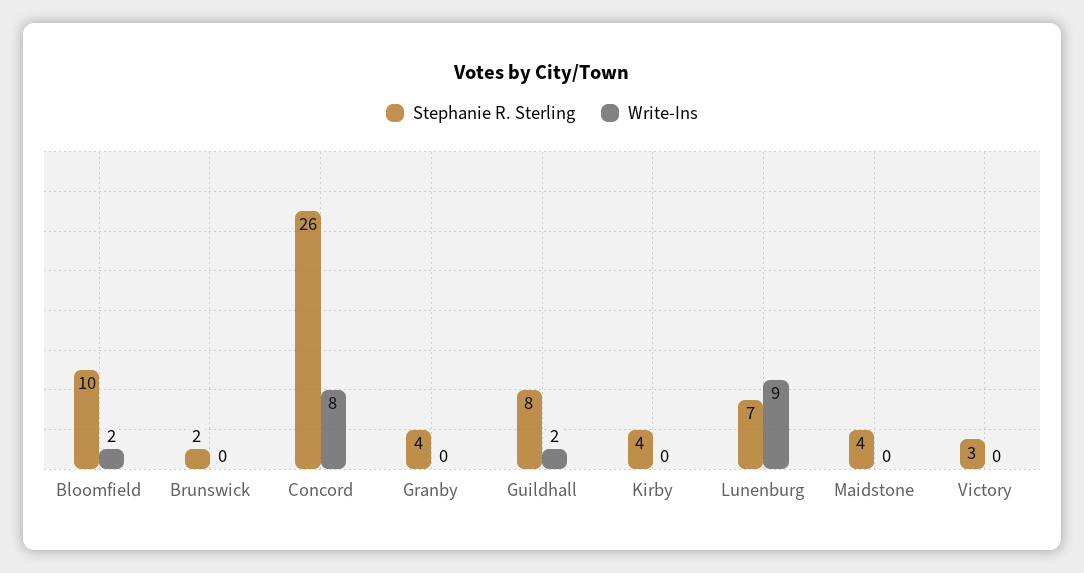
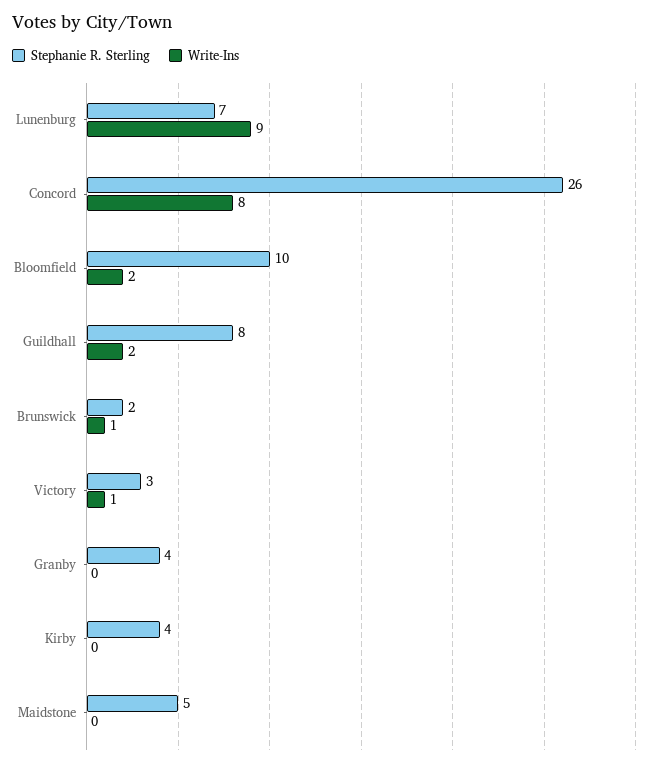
Write-Ins, Brunswick: 0 -> 1
Stephanie R. Sterling, Maidstone: 4 -> 5
Write-Ins, Victory: 0 -> 1

